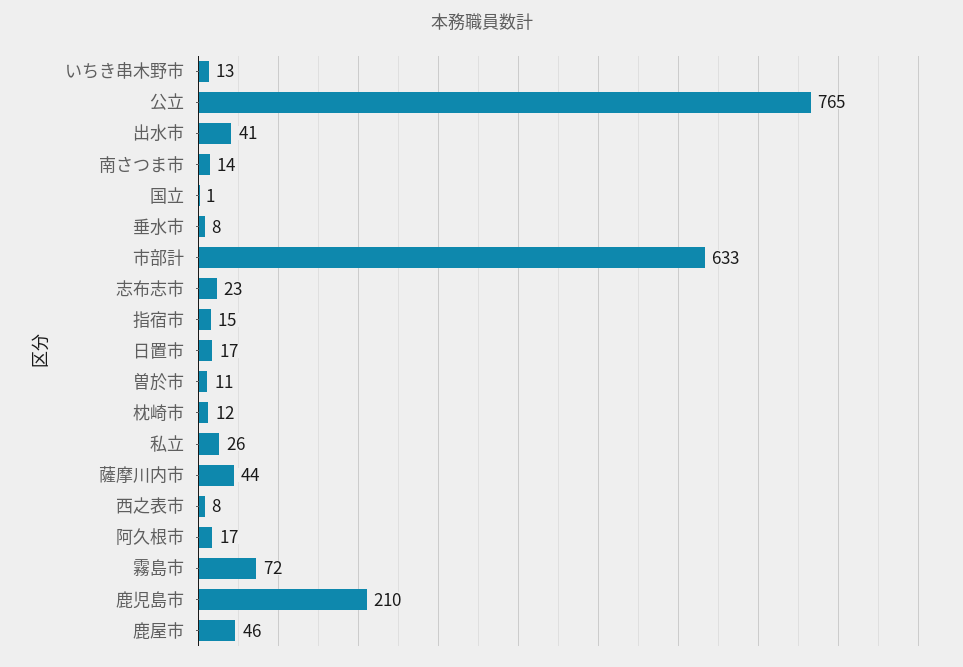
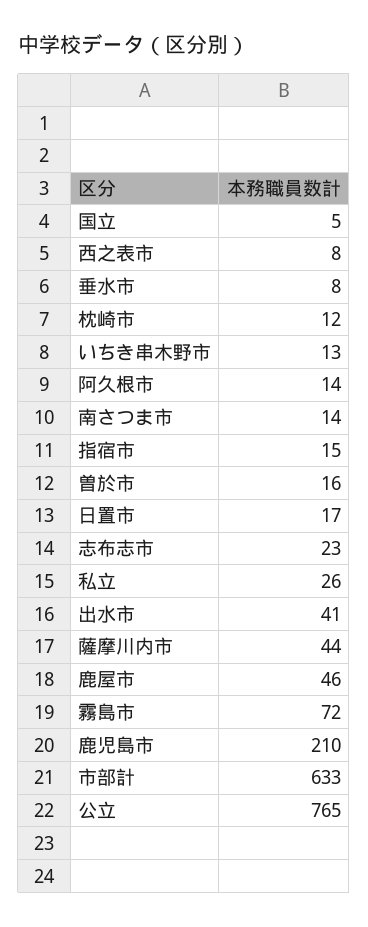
国立: 1 -> 5
曽於市: 11 -> 16
阿久根市: 17 -> 14

